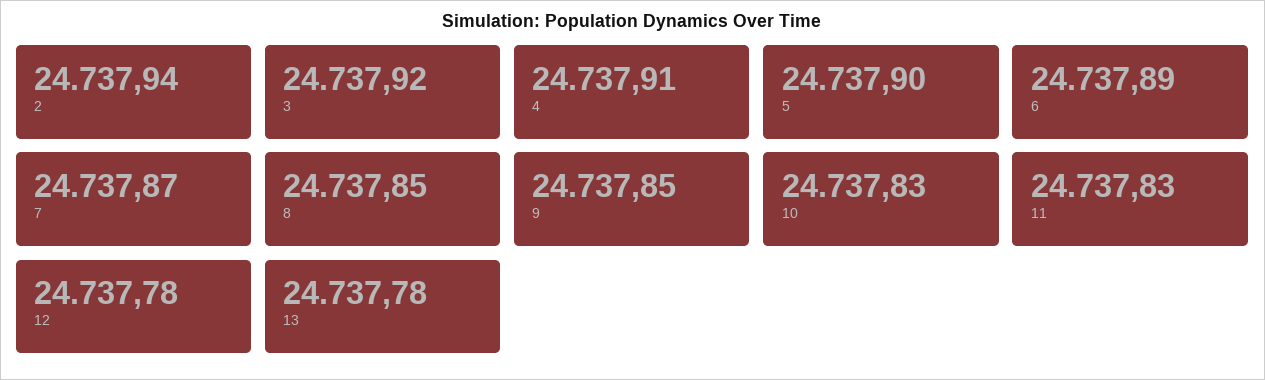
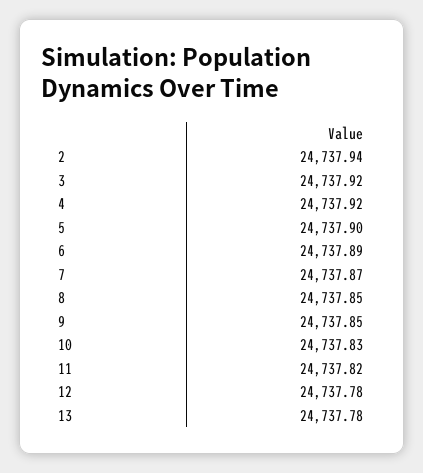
4: 24737.91 -> 24737.92
11: 24737.83 -> 24737.82

